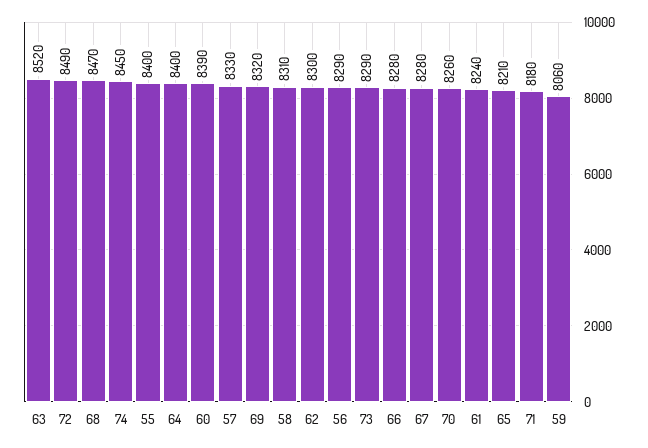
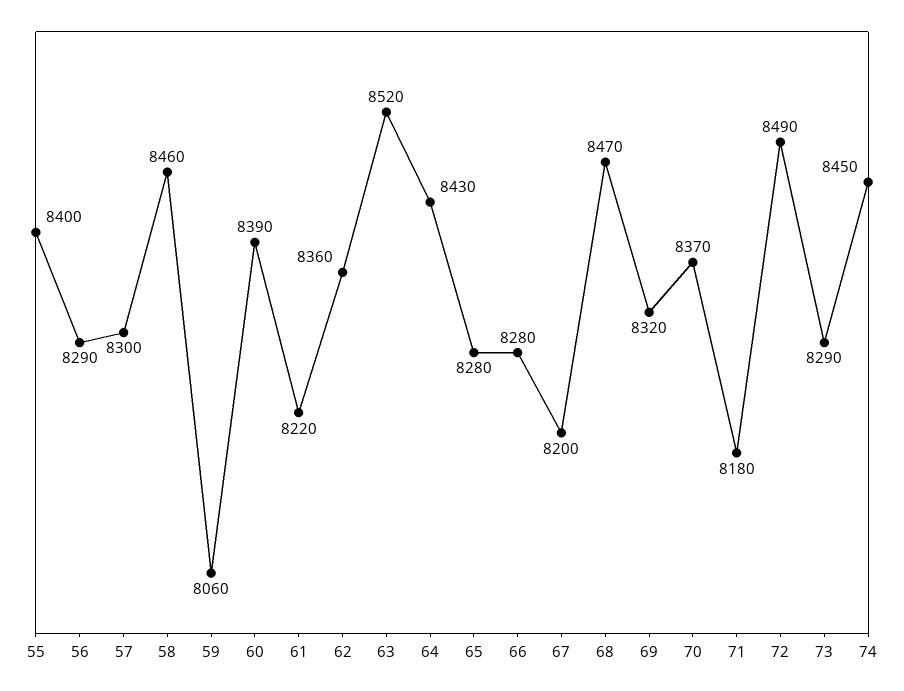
64: 8400 -> 8430
57: 8330 -> 8300
58: 8310 -> 8460
62: 8300 -> 8360
67: 8280 -> 8200
70: 8260 -> 8370
61: 8240 -> 8220
65: 8210 -> 8280

